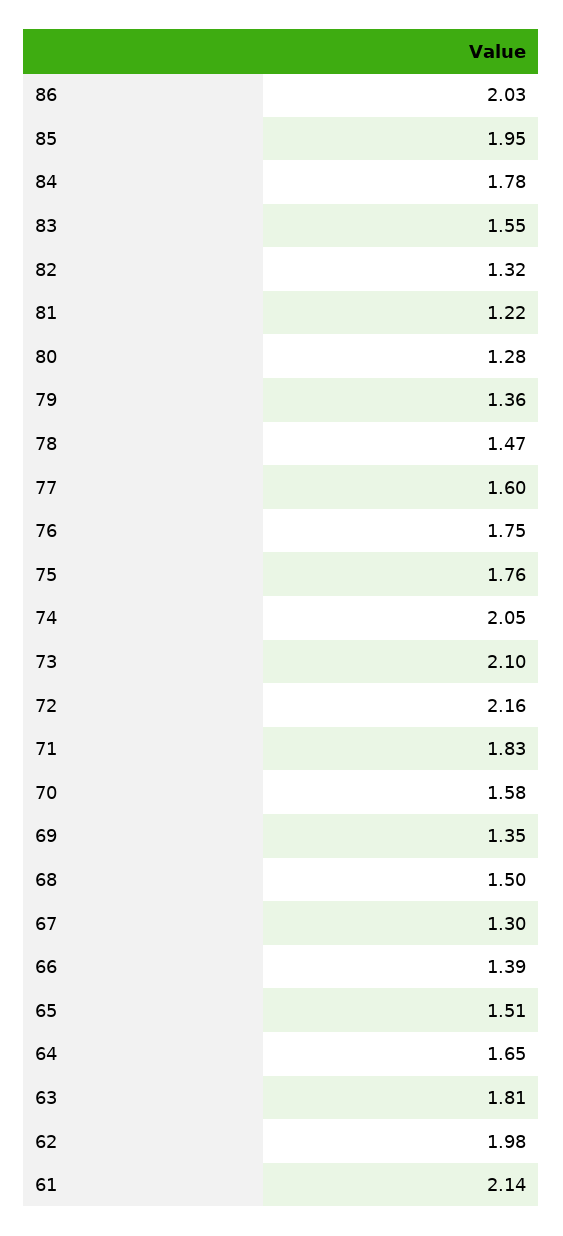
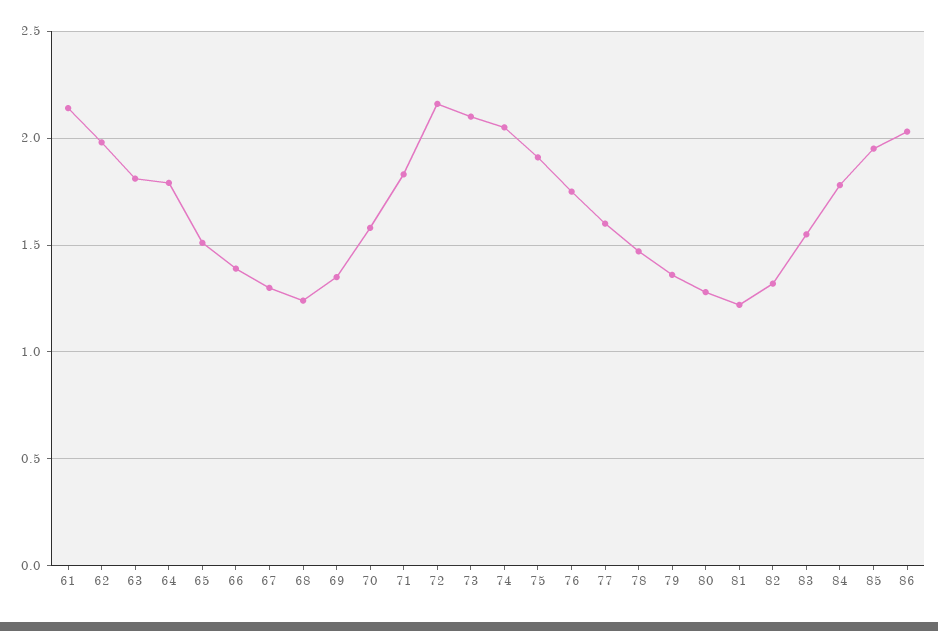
75: 1.76 -> 1.9
68: 1.5 -> 1.25
64: 1.65 -> 1.8

